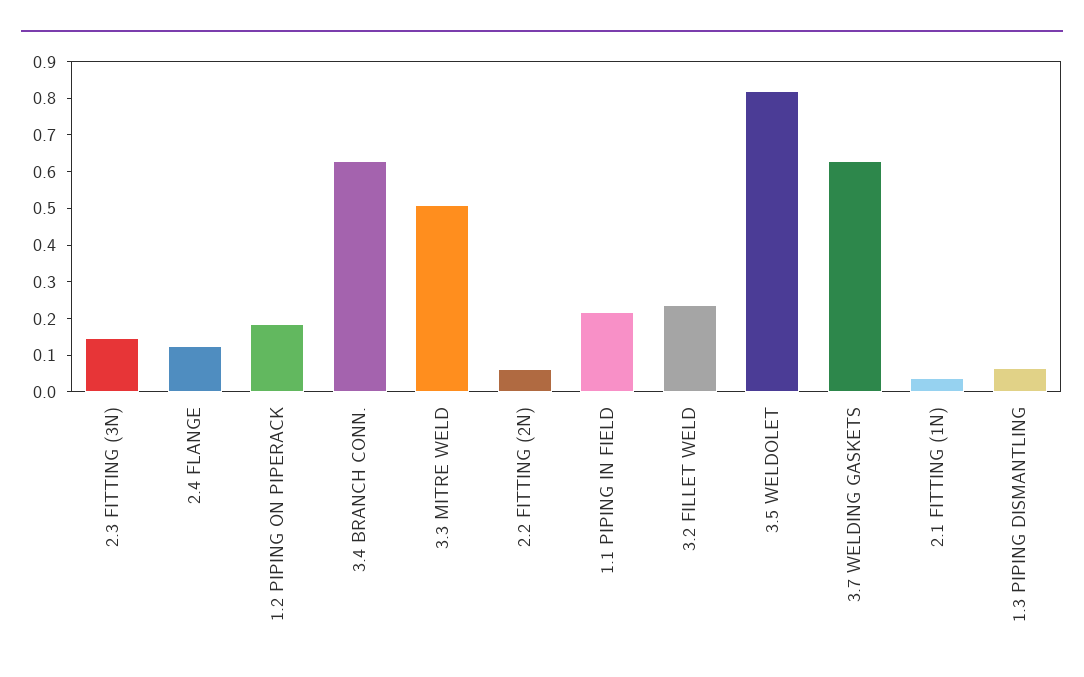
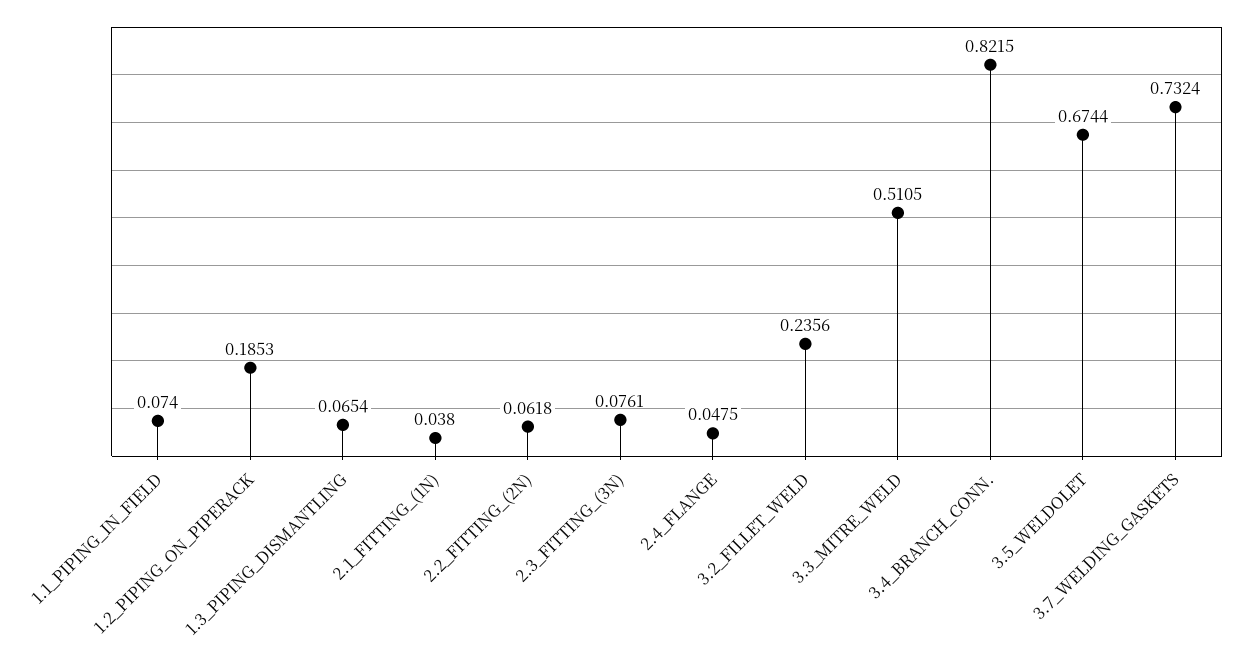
2.3 FITTING (3N): 0.15 -> 0.0761
2.4 FLANGE: 0.125 -> 0.0475
3.4 BRANCH CONN.: 0.625 -> 0.8215
1.1 PIPING IN FIELD: 0.225 -> 0.074
3.5 WELDOLET: 0.825 -> 0.6744
3.7 WELDING GASKETS: 0.625 -> 0.7324

